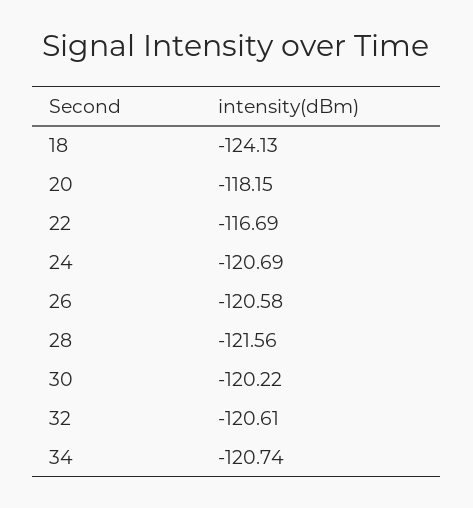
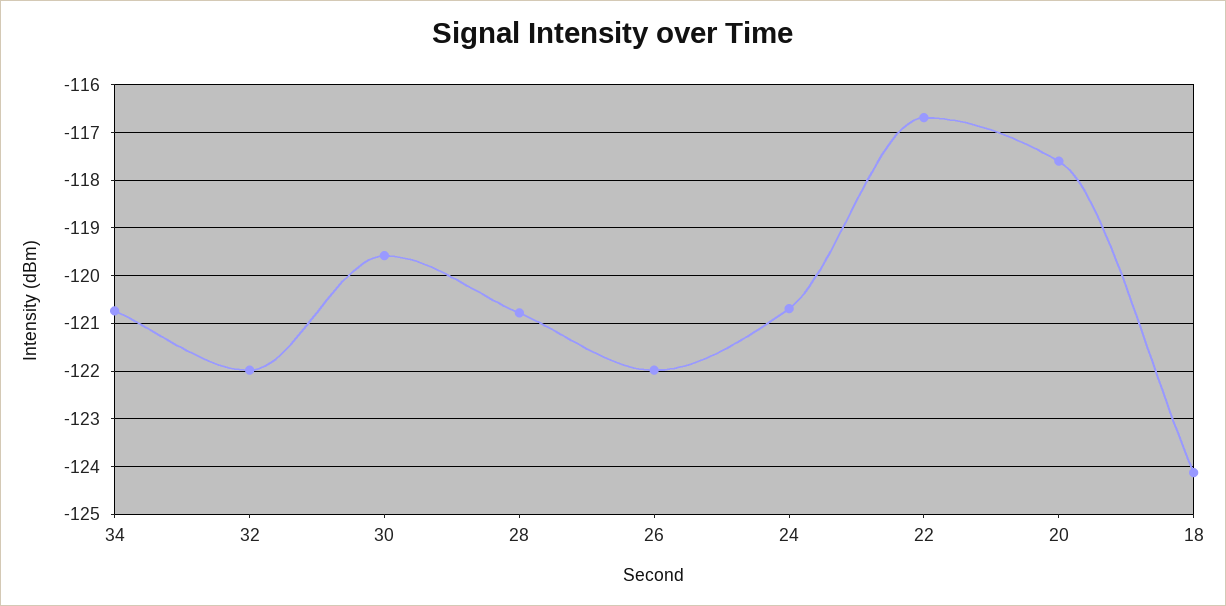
20: -118.15 -> -117.6
26: -120.58 -> -122
28: -121.56 -> -120.8
30: -120.22 -> -119.6
32: -120.61 -> -122

